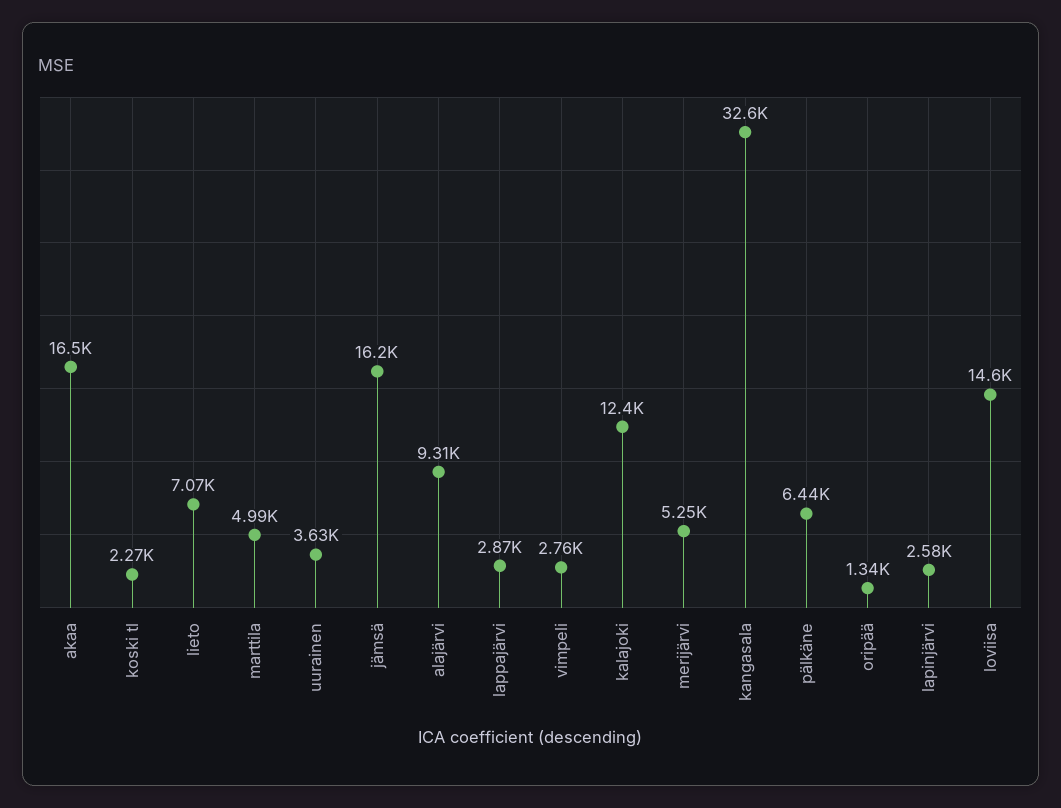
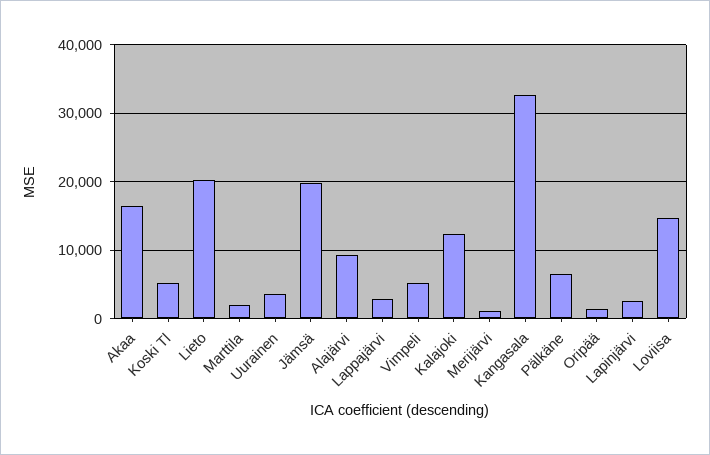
koski tl: 2270 -> 5000
lieto: 7070 -> 20000
marttila: 4990 -> 2000
jämsä: 16200 -> 20000
vimpeli: 2760 -> 5000
merijärvi: 5250 -> 1000

